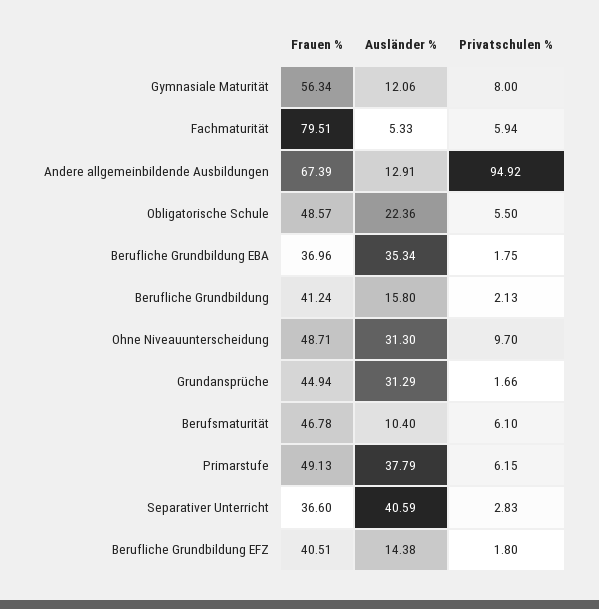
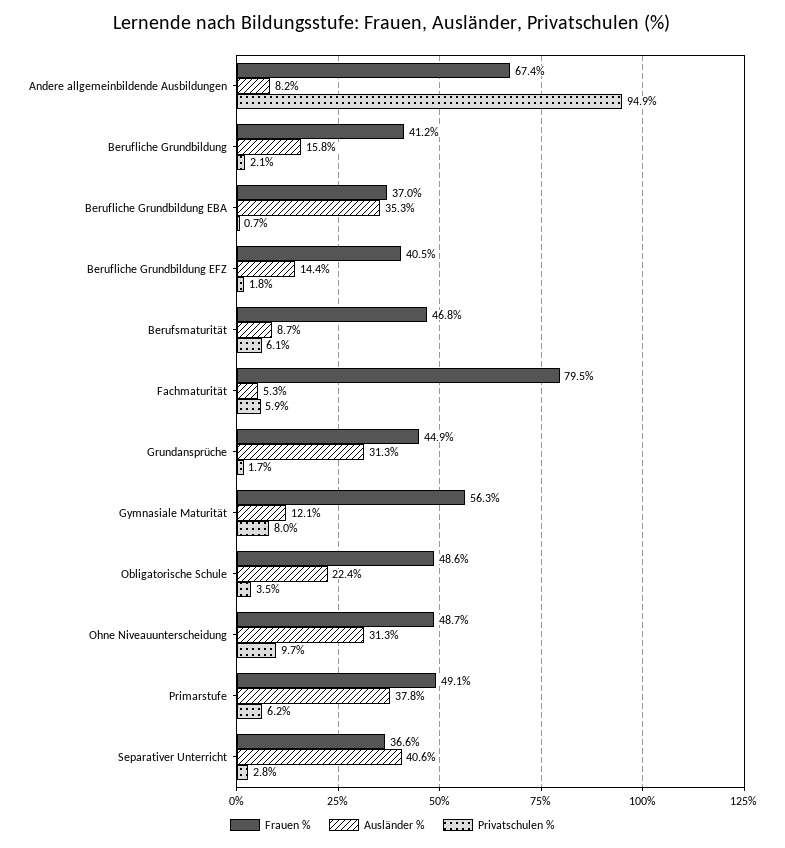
Ausländer %, Andere allgemeinbildende Ausbildungen: 12.91 -> 8.2
Privatschulen %, Obligatorische Schule: 5.5 -> 3.5
Privatschulen %, Berufliche Grundbildung EBA: 1.75 -> 0.7
Ausländer %, Berufsmaturität: 10.4 -> 8.7

